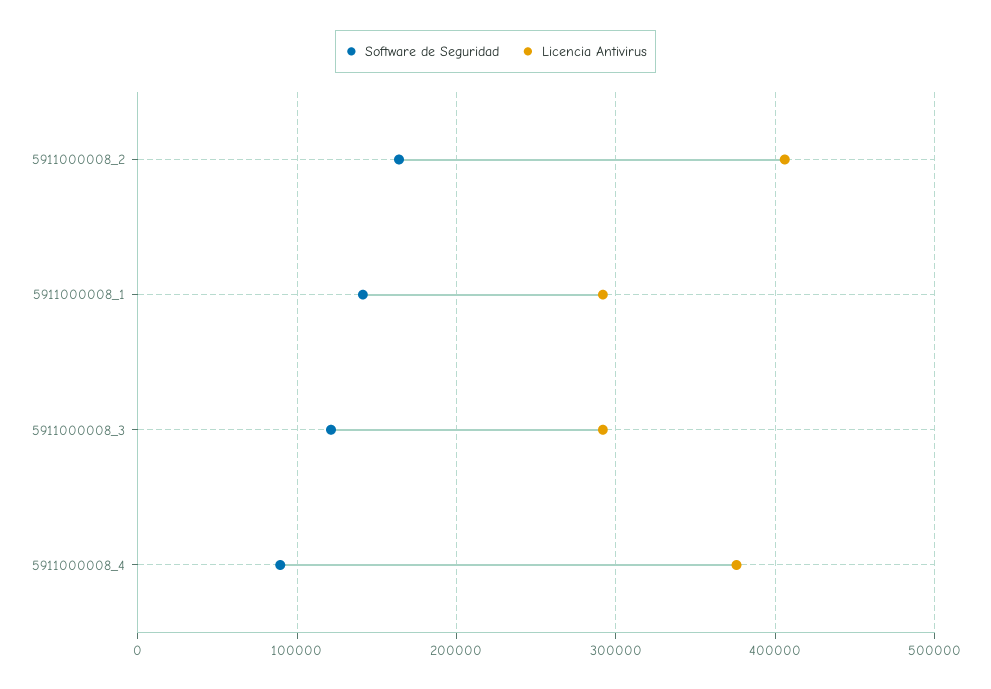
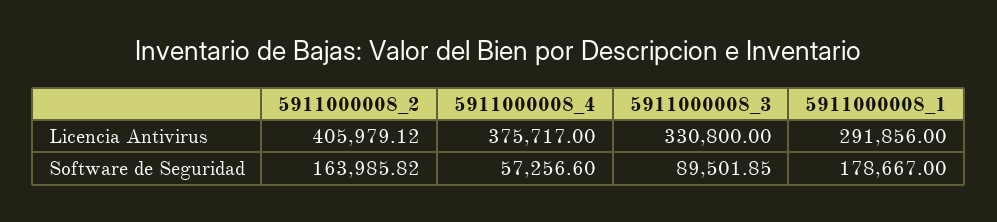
Software de Seguridad, 5911000008_1: 140000 -> 178667
Software de Seguridad, 5911000008_3: 120000 -> 89501.85
Licencia Antivirus, 5911000008_3: 290000 -> 330800
Software de Seguridad, 5911000008_4: 90000 -> 57256.6

